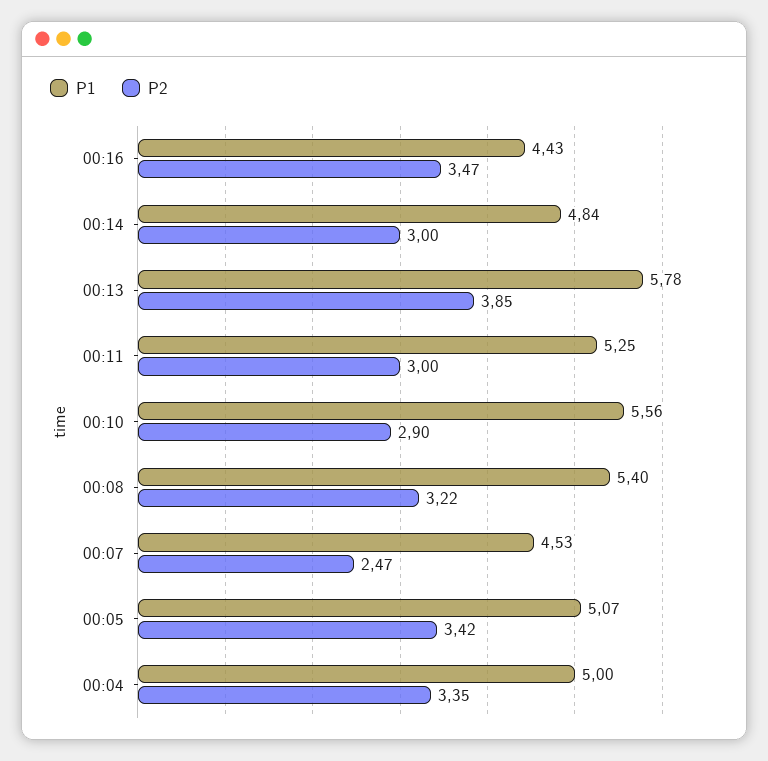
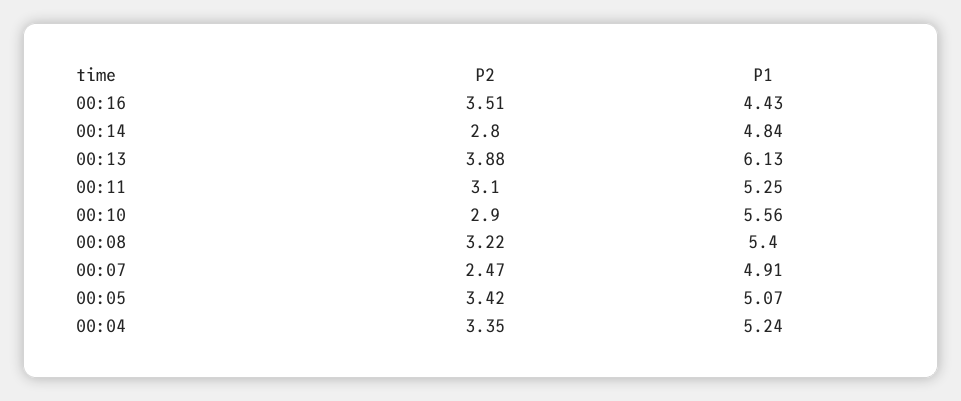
P2, 00:16: 3.47 -> 3.51
P2, 00:14: 3 -> 2.8
P1, 00:13: 5.78 -> 6.13
P2, 00:13: 3.85 -> 3.88
P2, 00:11: 3 -> 3.1
P1, 00:07: 4.53 -> 4.91
P1, 00:04: 5 -> 5.24

